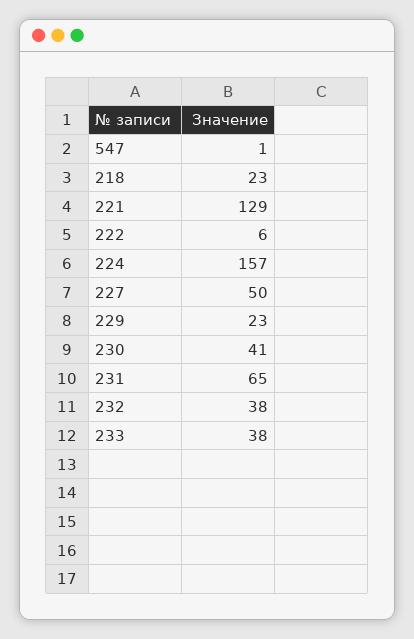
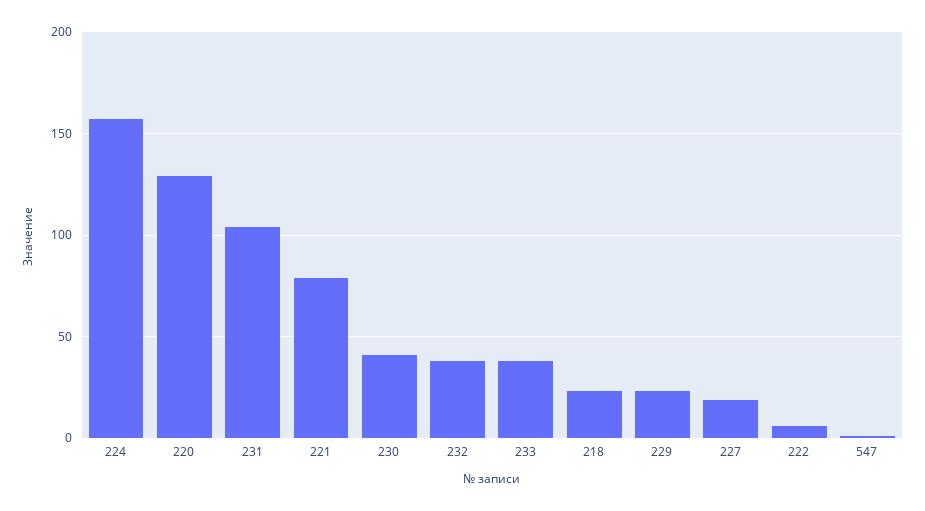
221: 129 -> 80
227: 50 -> 20
231: 65 -> 105
220: none -> 130

